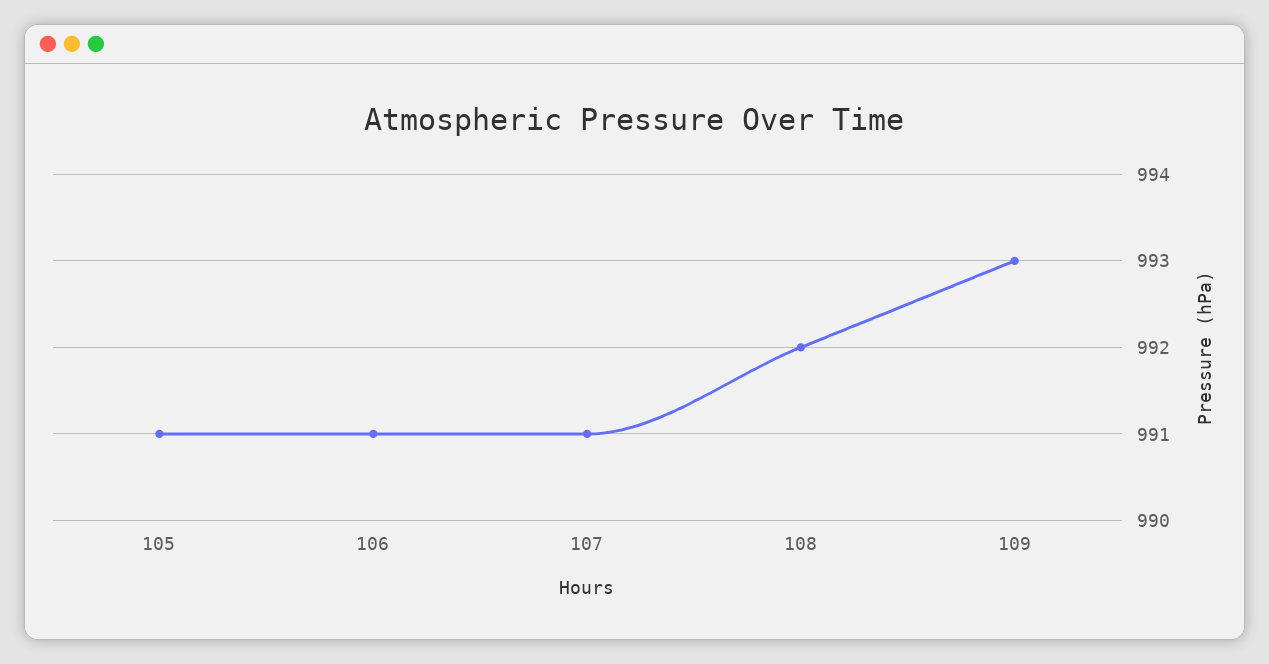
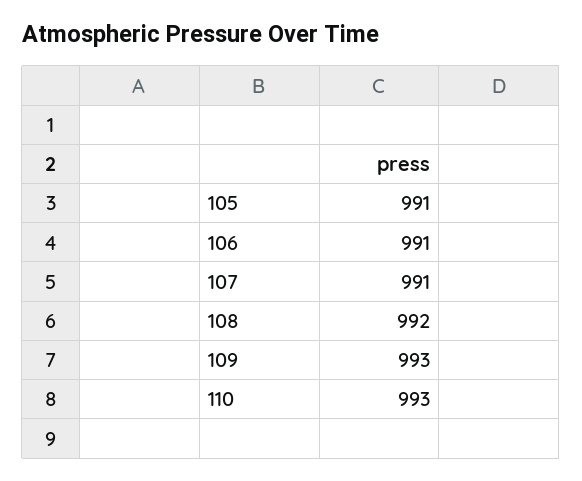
110: none -> 993

